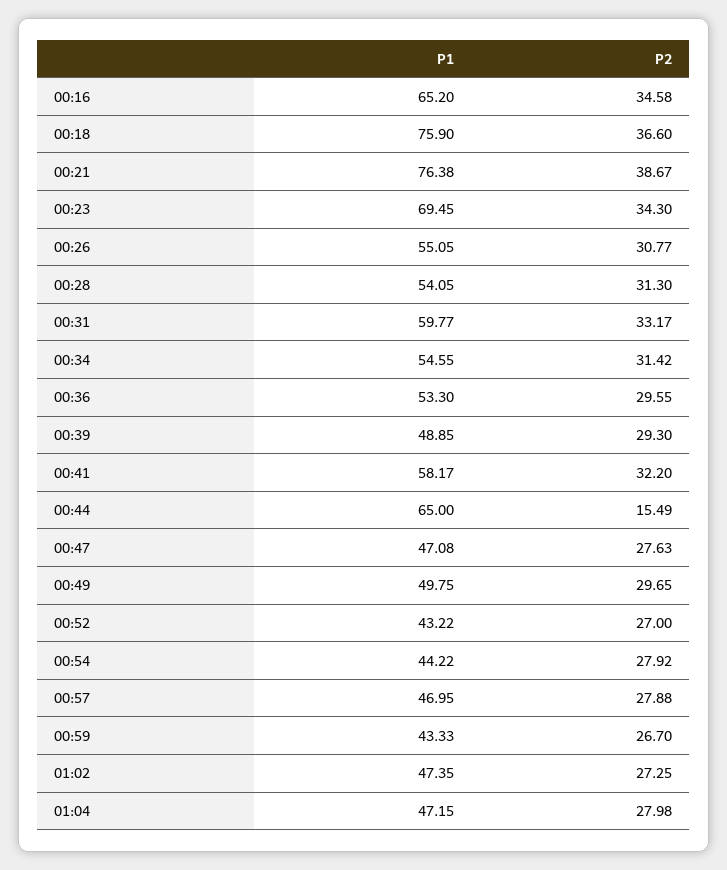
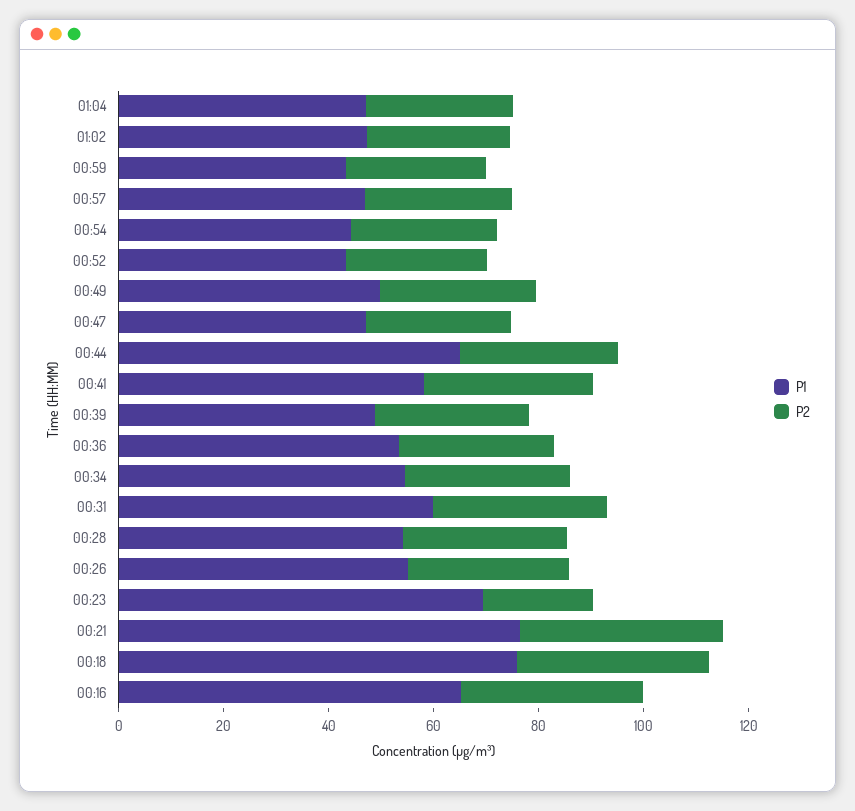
P2, 00:23: 34.3 -> 20
P2, 00:44: 15.49 -> 30

